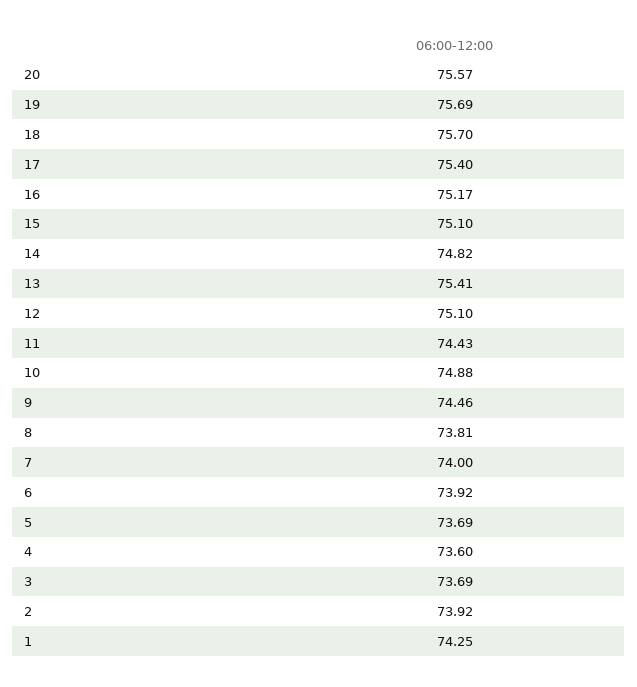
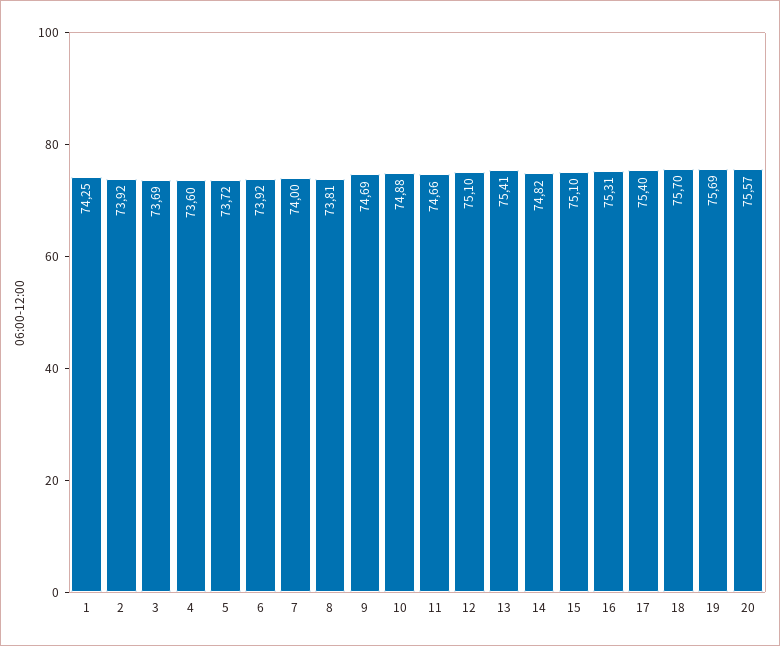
16: 75.17 -> 75.31
11: 74.43 -> 74.66
9: 74.46 -> 74.69
5: 73.69 -> 73.72

